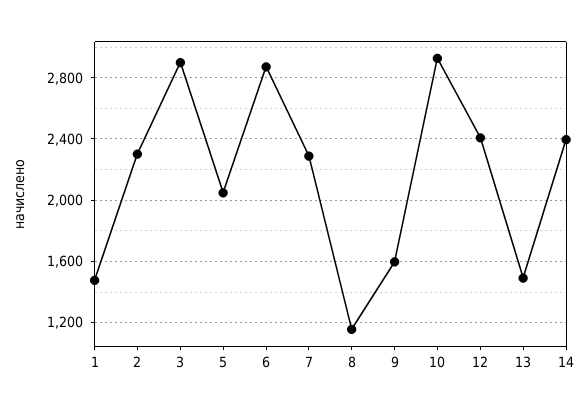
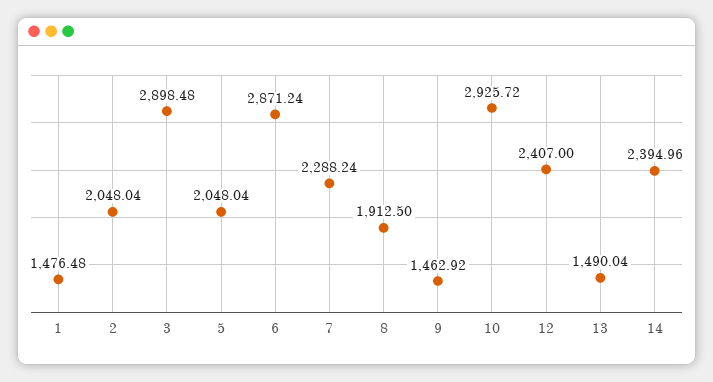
2: 2300 -> 2048.04
8: 1150 -> 1912.5
9: 1600 -> 1462.92

